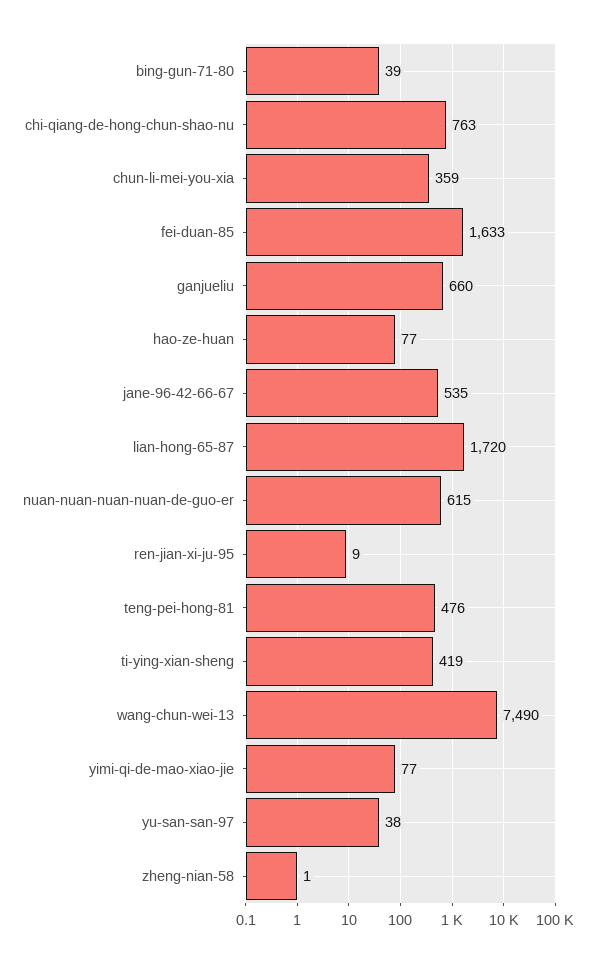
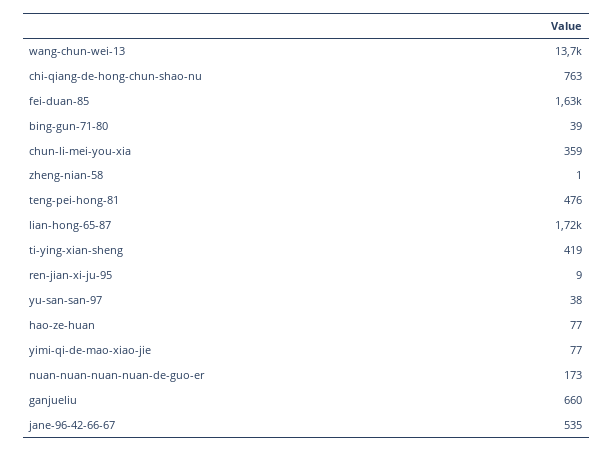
nuan-nuan-nuan-nuan-de-guo-er: 615 -> 173
wang-chun-wei-13: 7490 -> 13700

